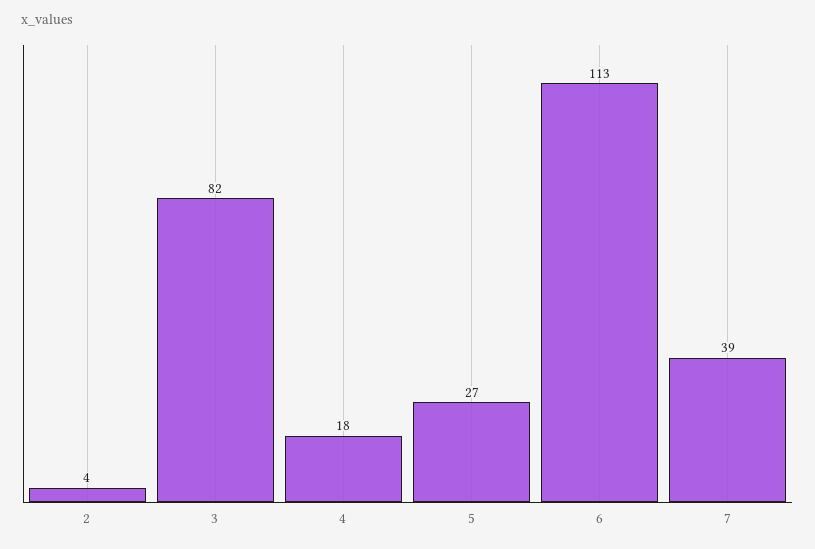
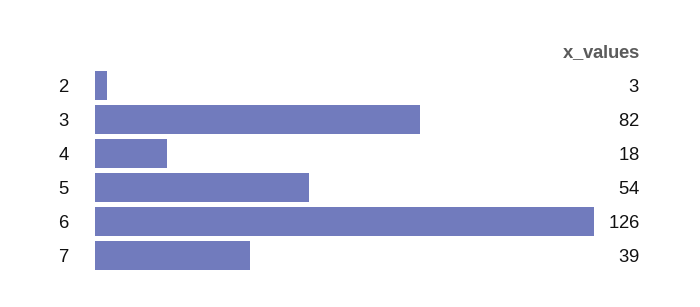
2: 4 -> 3
5: 27 -> 54
6: 113 -> 126

